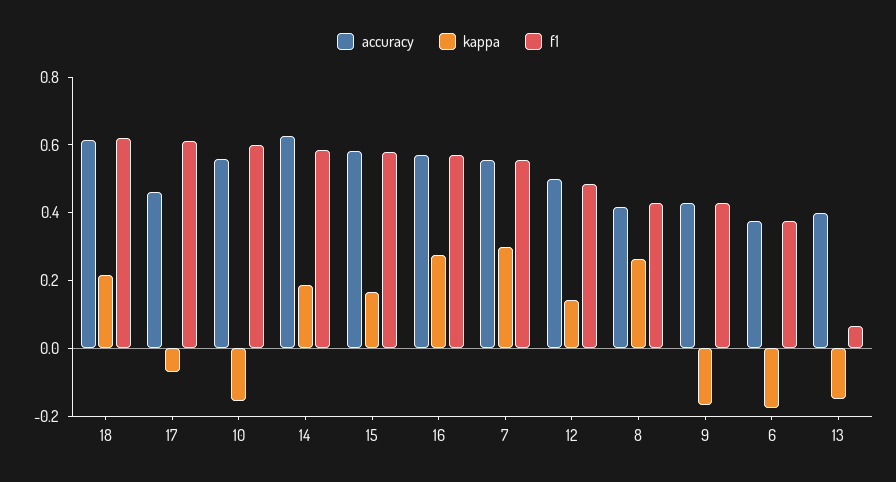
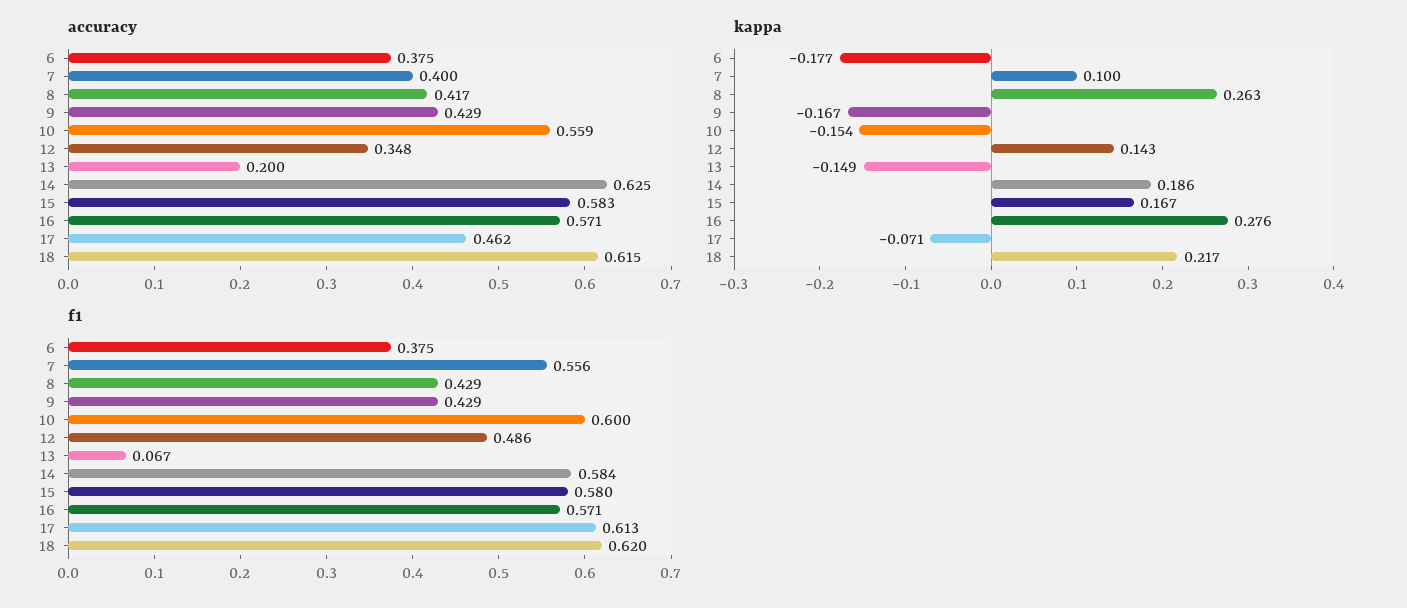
accuracy, 7: 0.55 -> 0.4
kappa, 7: 0.3 -> 0.1
accuracy, 12: 0.5 -> 0.348
accuracy, 13: 0.4 -> 0.2

